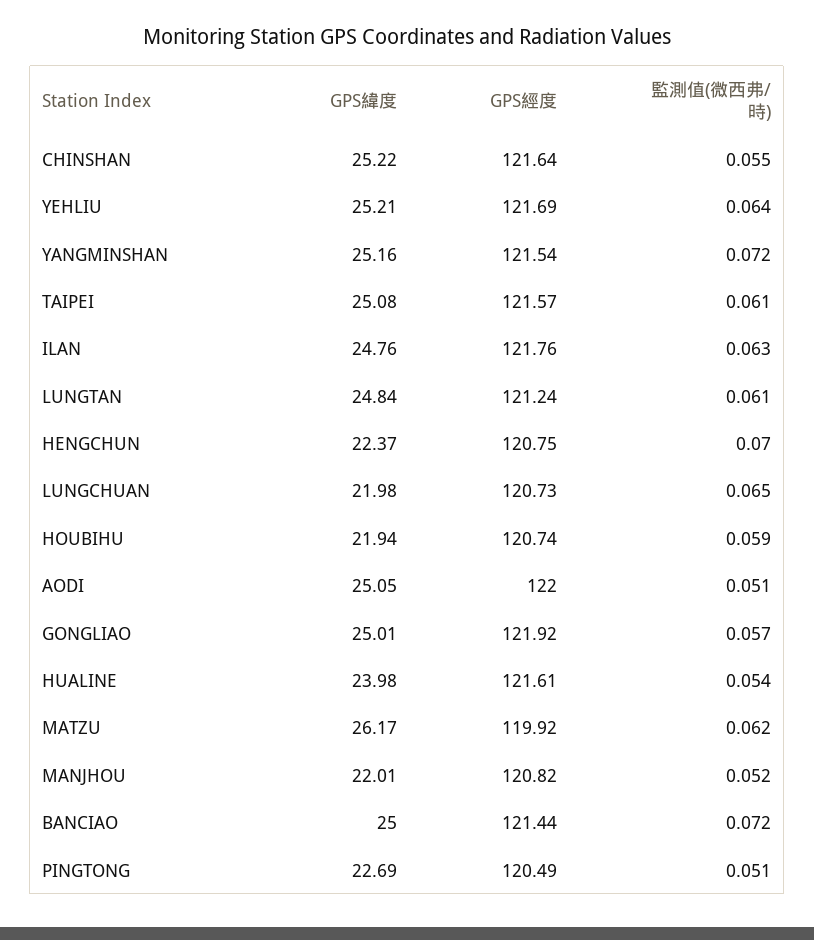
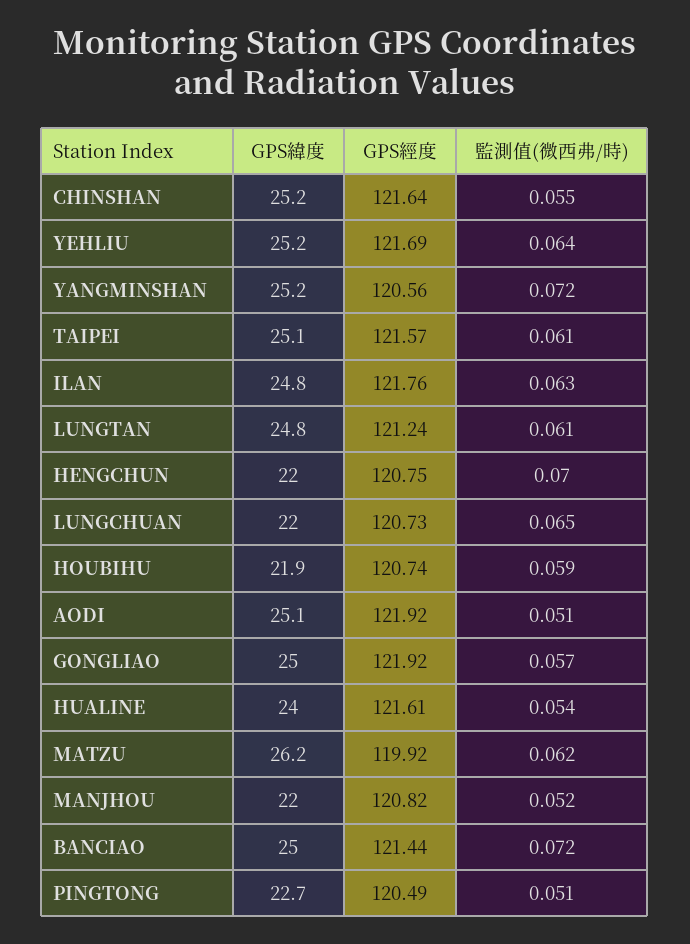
GPS經度, YANGMINSHAN: 121.54 -> 120.56
GPS緯度, HENGCHUN: 22.37 -> 22
GPS經度, AODI: 122 -> 121.92

